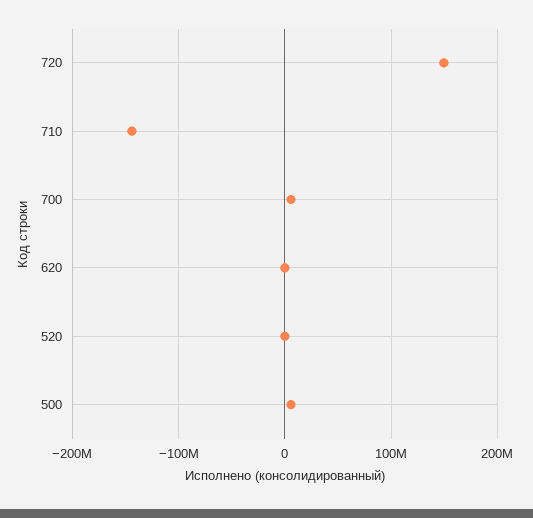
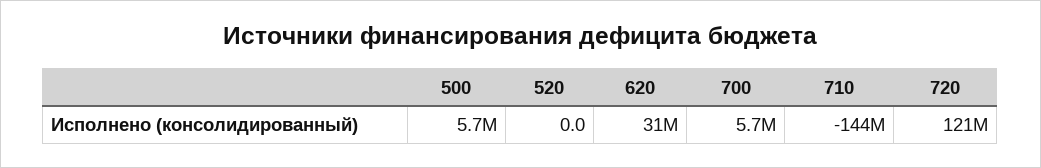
720: 150000000 -> 121000000
620: 0 -> 31000000

